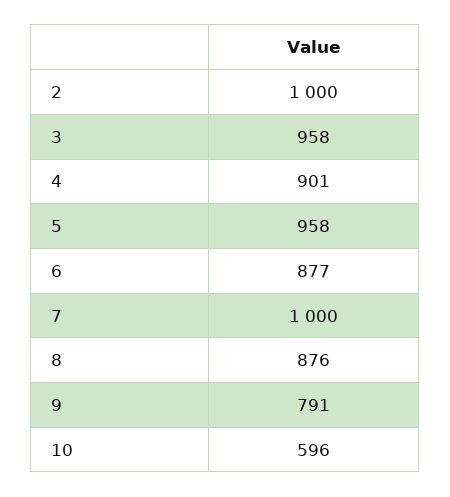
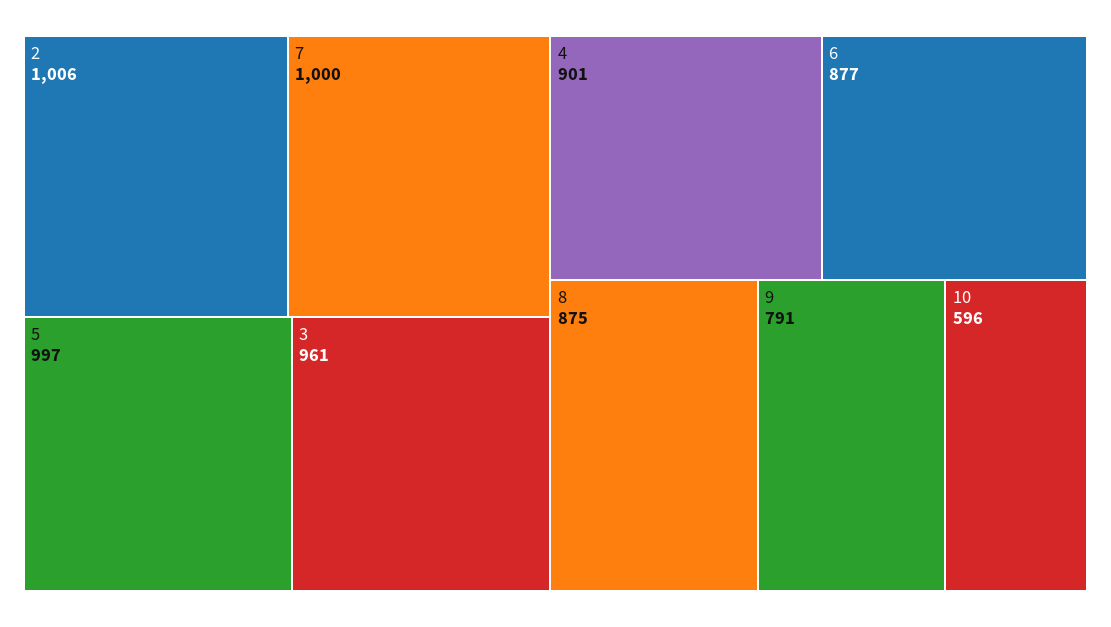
2: 1000 -> 1006
3: 958 -> 961
5: 958 -> 997
8: 876 -> 875

